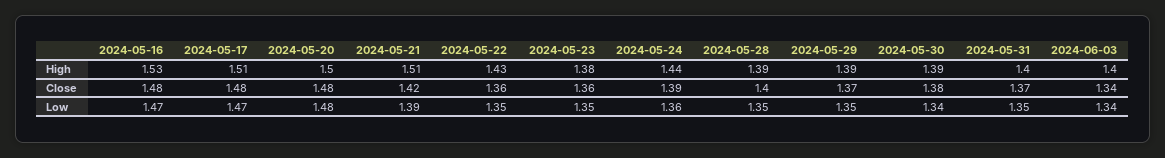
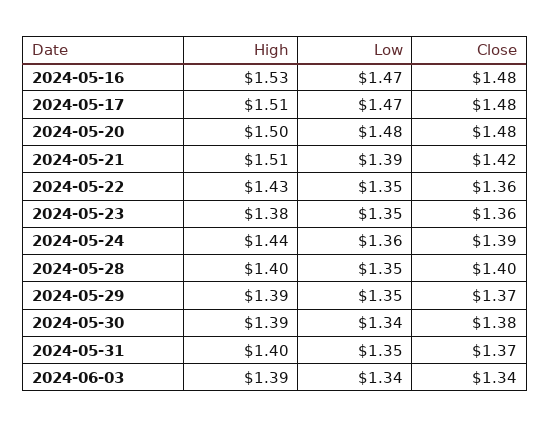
2024-05-28, High: 1.39 -> 1.4
2024-06-03, High: 1.4 -> 1.39

